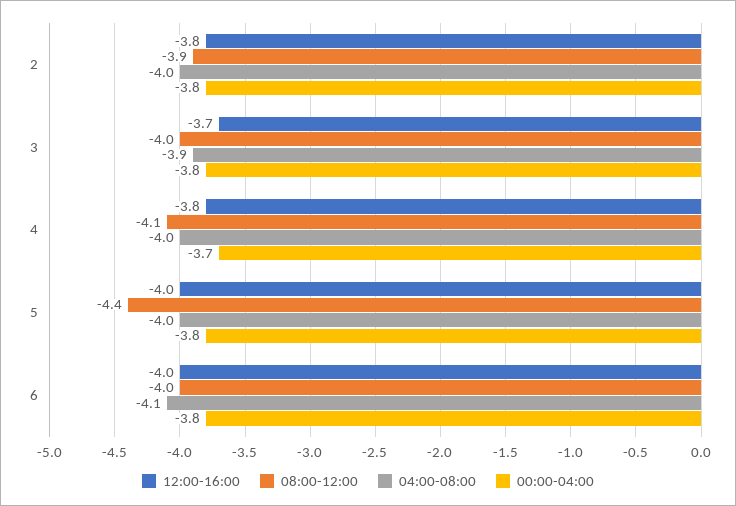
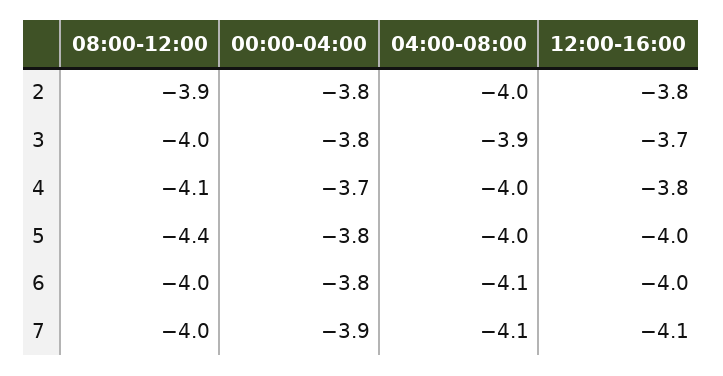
08:00-12:00, 7: none -> -4
00:00-04:00, 7: none -> -3.9
04:00-08:00, 7: none -> -4.1
12:00-16:00, 7: none -> -4.1

